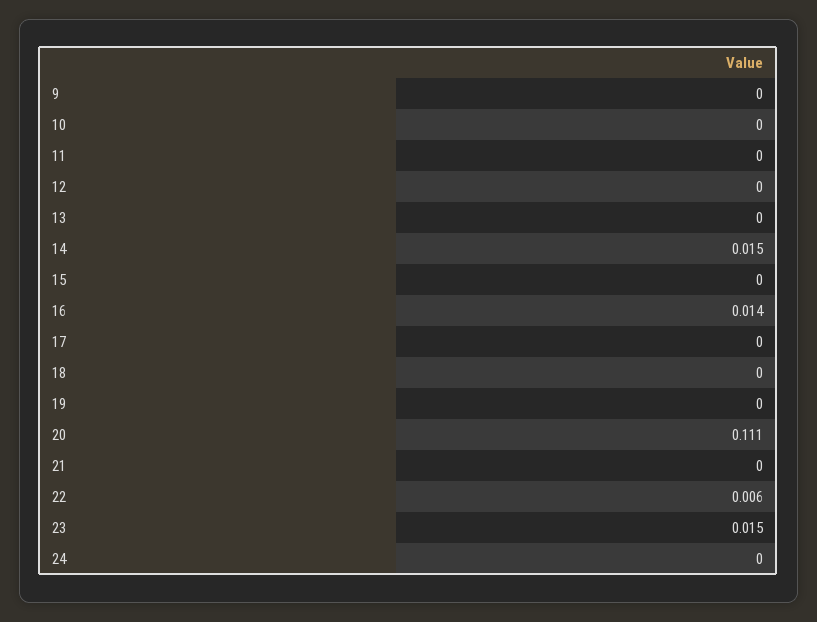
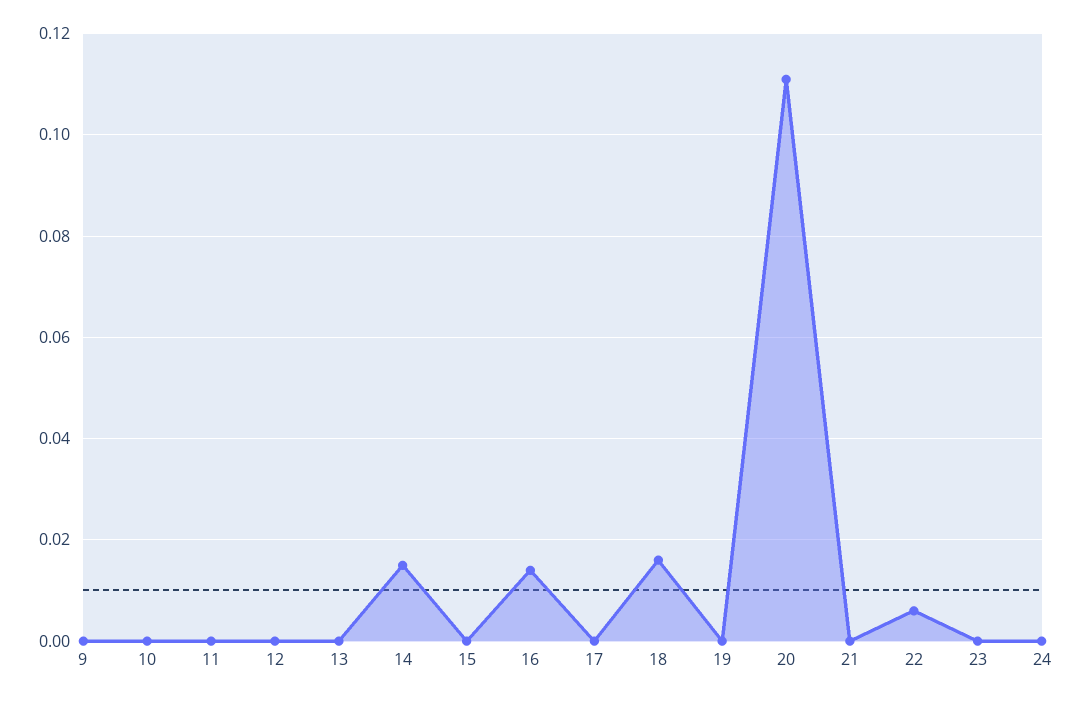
18: 0 -> 0.015
23: 0.015 -> 0

